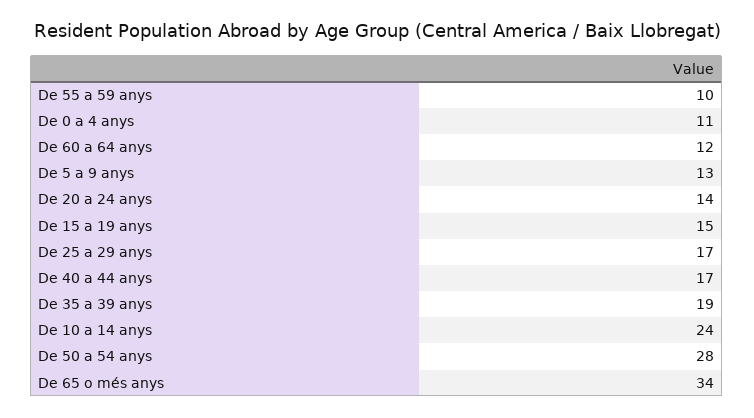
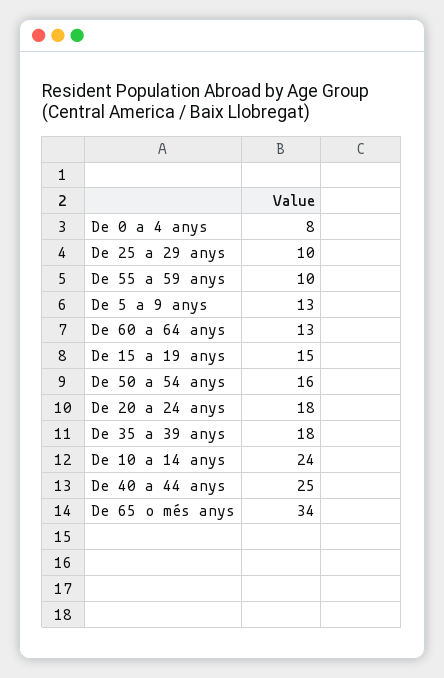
De 0 a 4 anys: 11 -> 8
De 60 a 64 anys: 12 -> 13
De 20 a 24 anys: 14 -> 18
De 25 a 29 anys: 17 -> 10
De 40 a 44 anys: 17 -> 25
De 35 a 39 anys: 19 -> 18
De 50 a 54 anys: 28 -> 16

